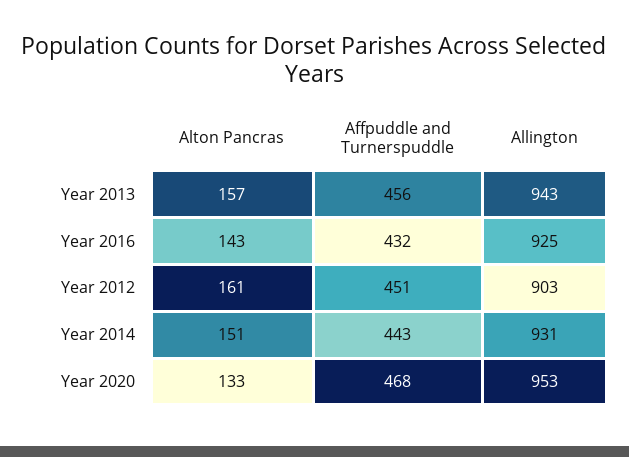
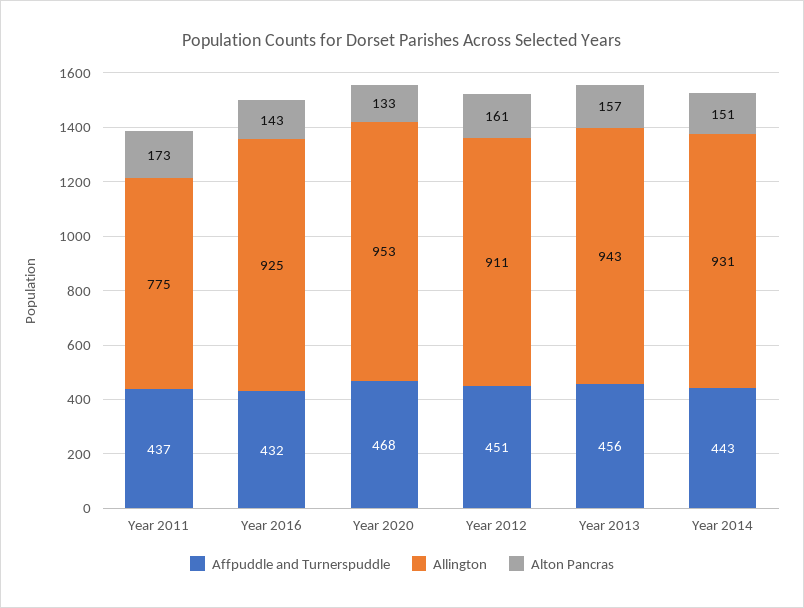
Allington, Year 2012: 903 -> 911
Affpuddle and Turnerspuddle, Year 2011: none -> 437
Allington, Year 2011: none -> 775
Alton Pancras, Year 2011: none -> 173

